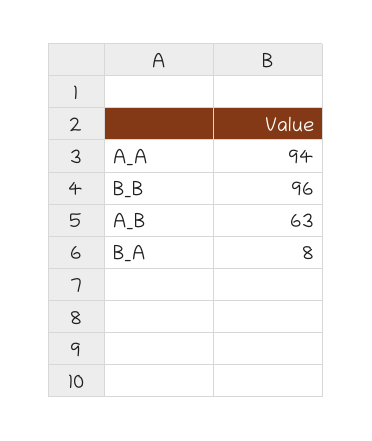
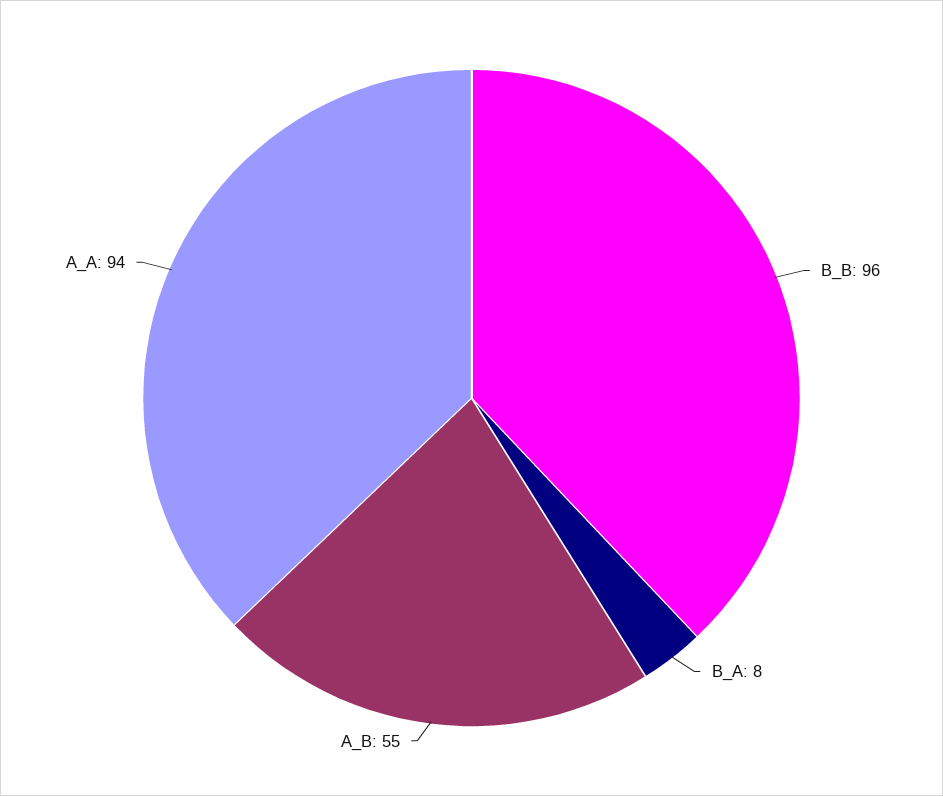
A_B: 63 -> 55

